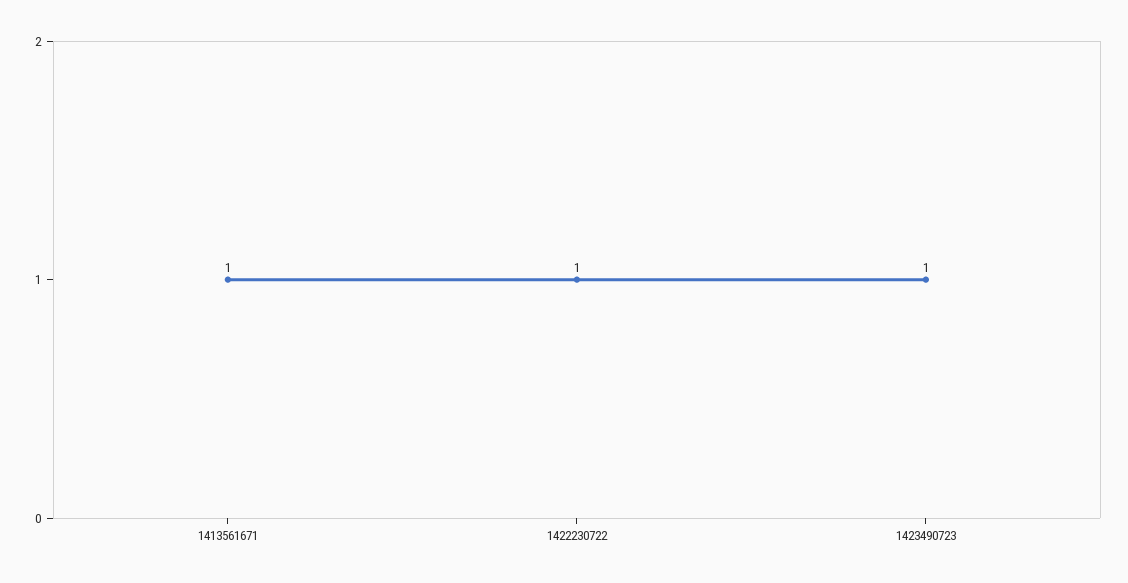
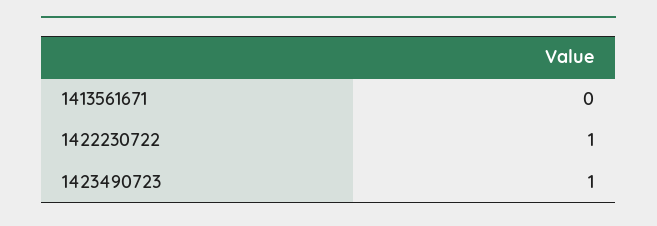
1413561671: 1 -> 0

